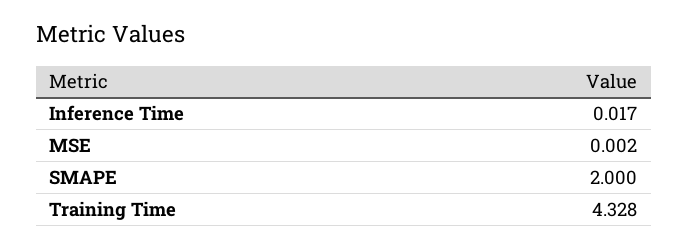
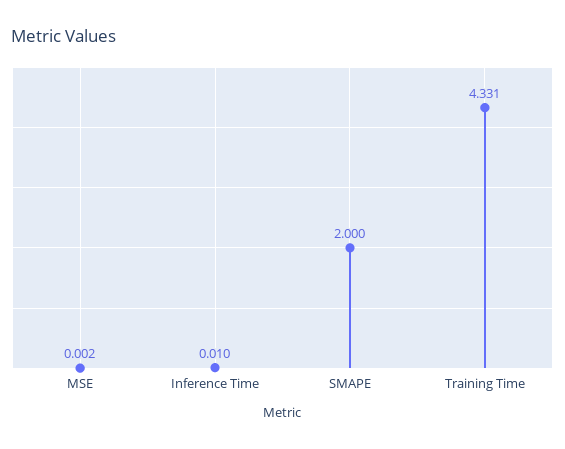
Inference Time: 0.017 -> 0.01
Training Time: 4.328 -> 4.331

